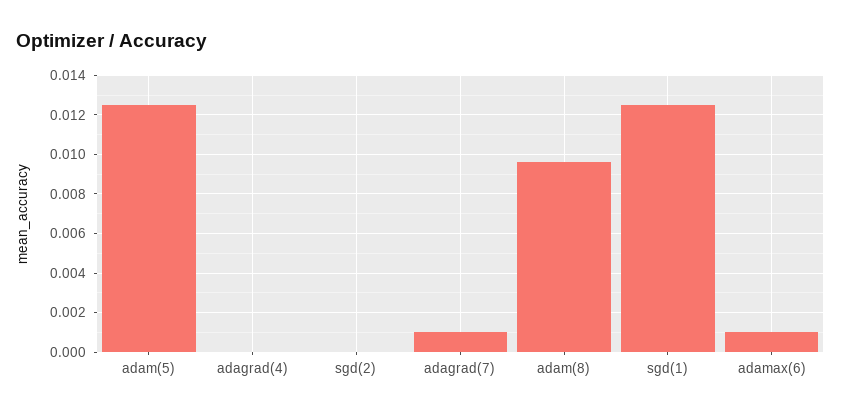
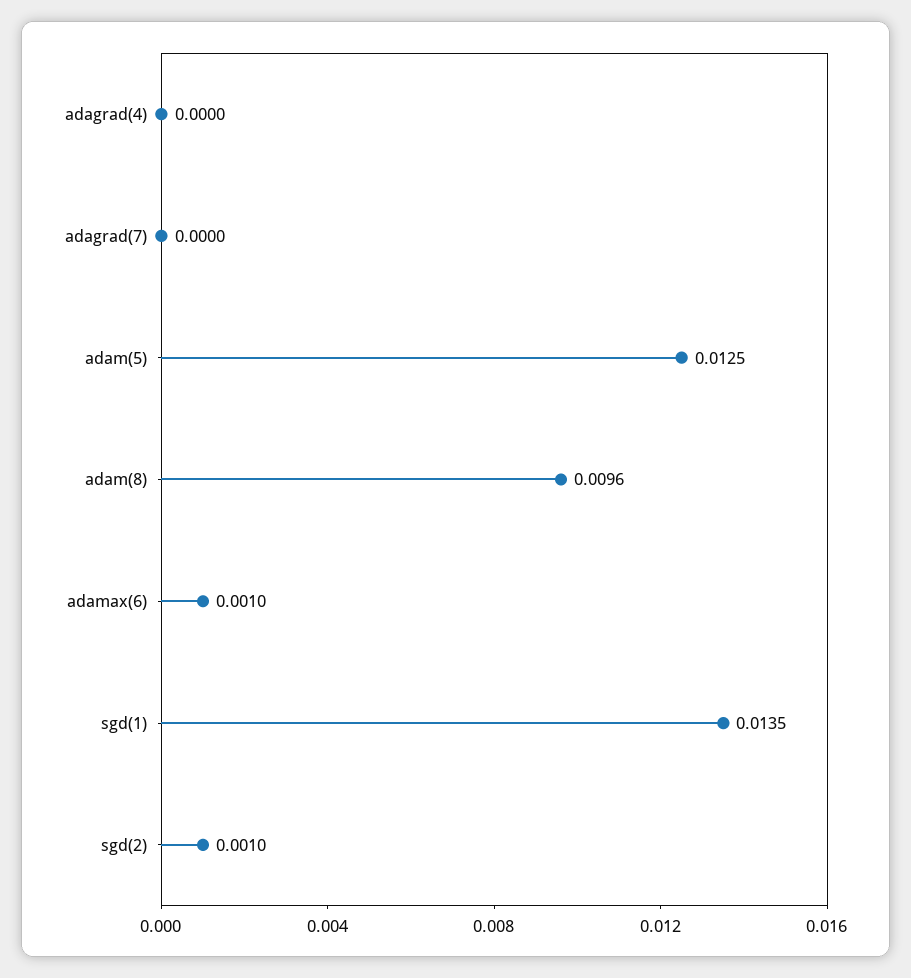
sgd(2): 0 -> 0.001
adagrad(7): 0.001 -> 0
sgd(1): 0.0125 -> 0.0135

